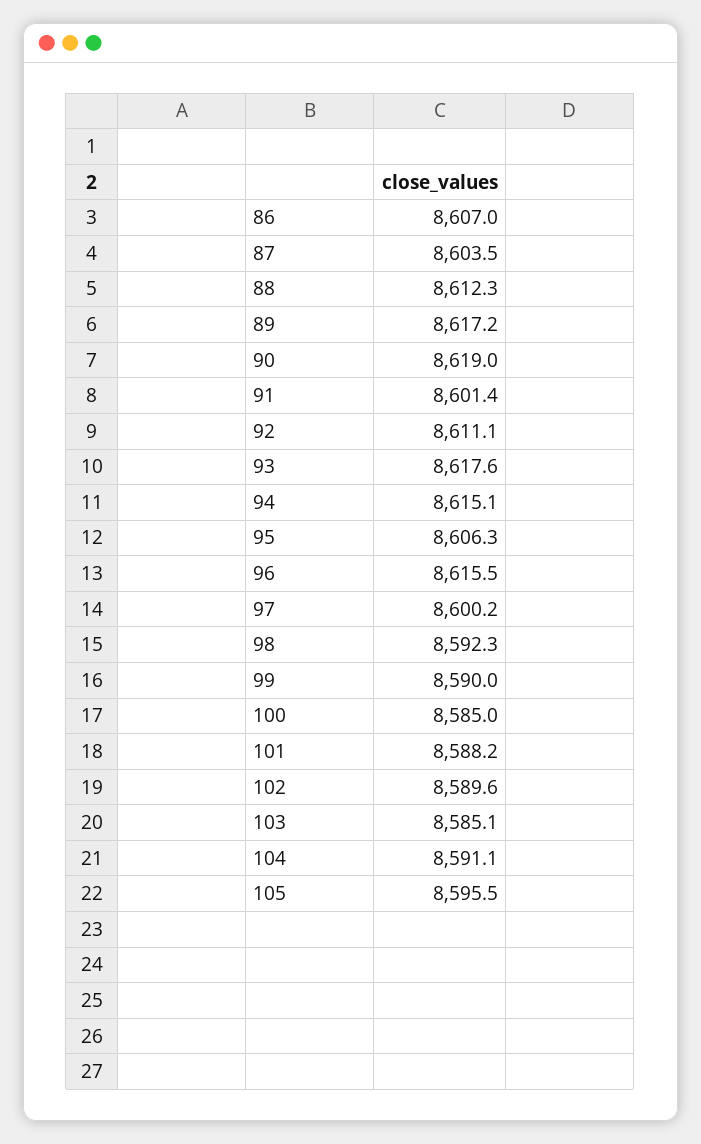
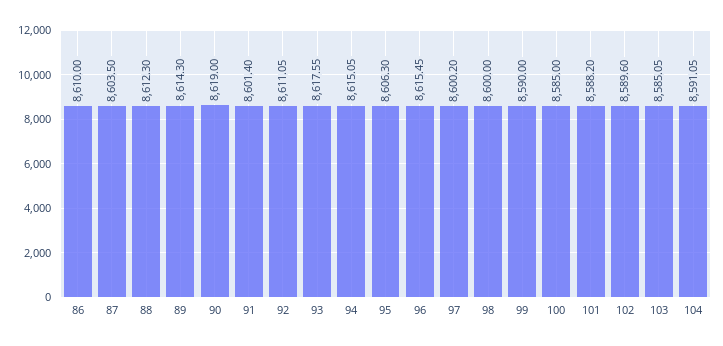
86: 8607 -> 8610
89: 8617.2 -> 8614.3
98: 8592.3 -> 8600
105: 8595.5 -> none

